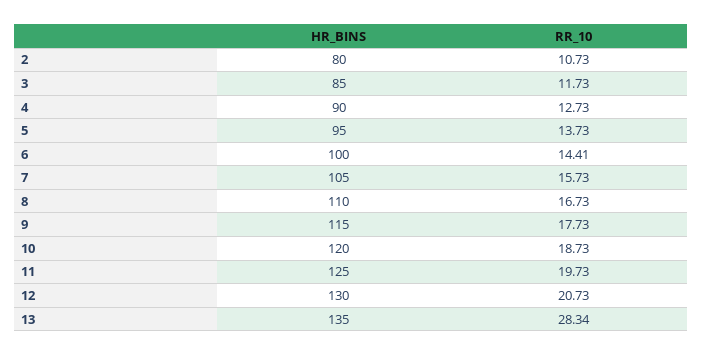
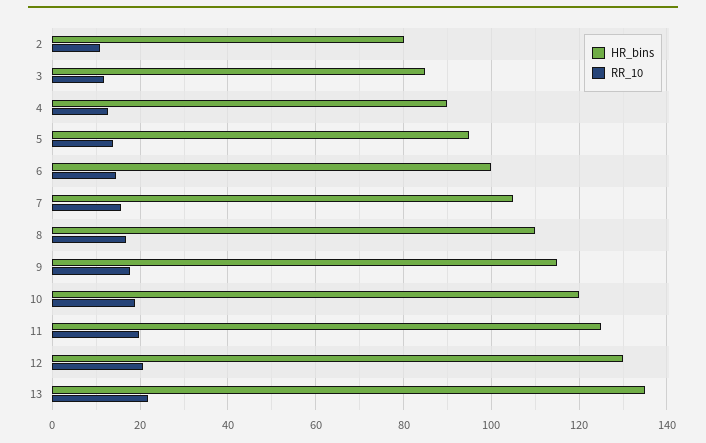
RR_10, 13: 28.34 -> 22

